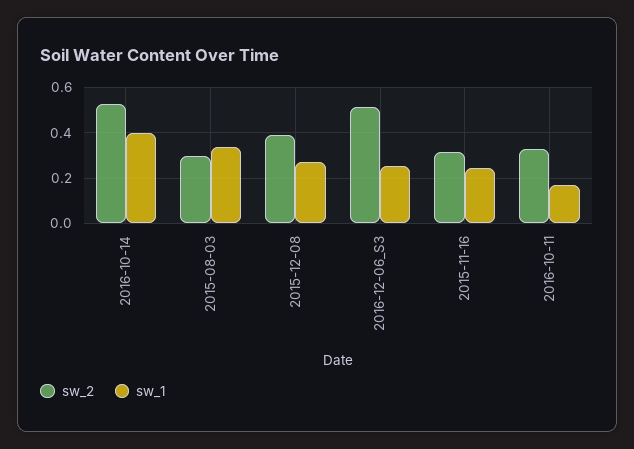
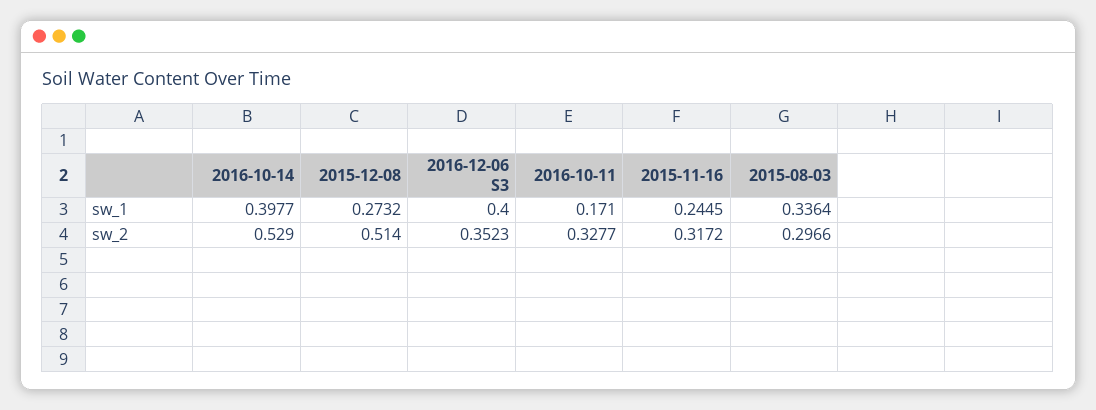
sw_2, 2015-12-08: 0.4 -> 0.514
sw_2, 2016-12-06_S3: 0.5 -> 0.3523
sw_1, 2016-12-06_S3: 0.25 -> 0.4

